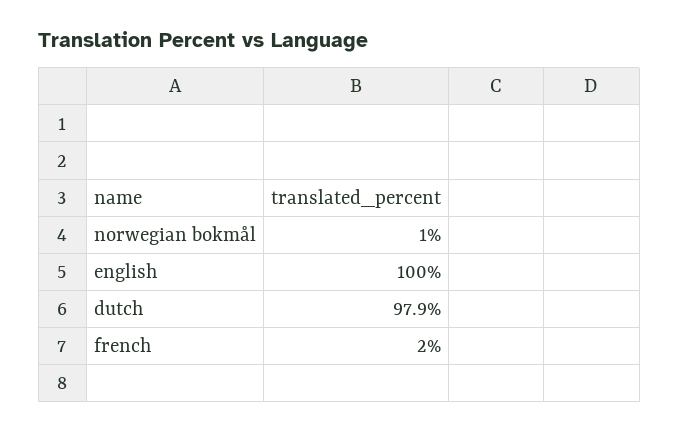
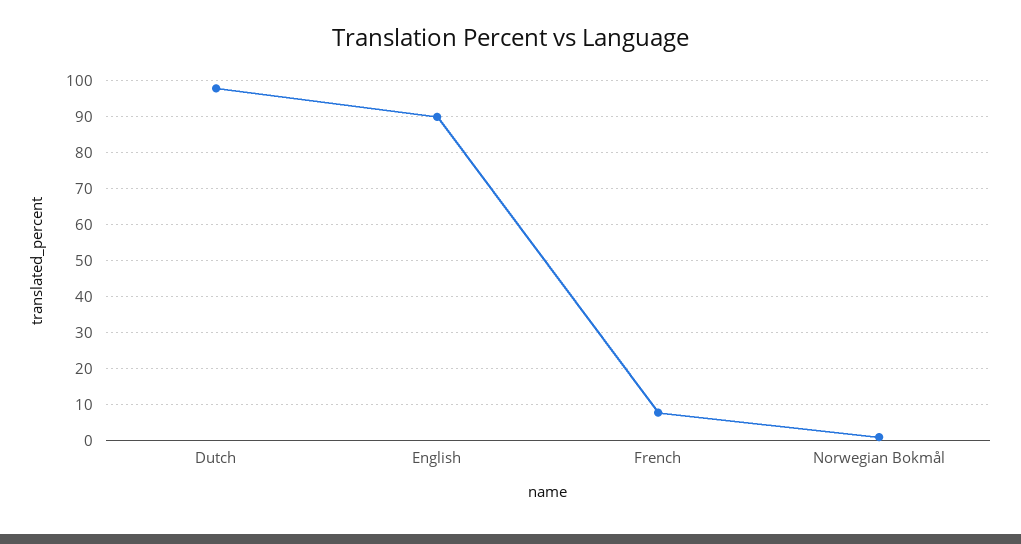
english: 100 -> 90
french: 2 -> 8

